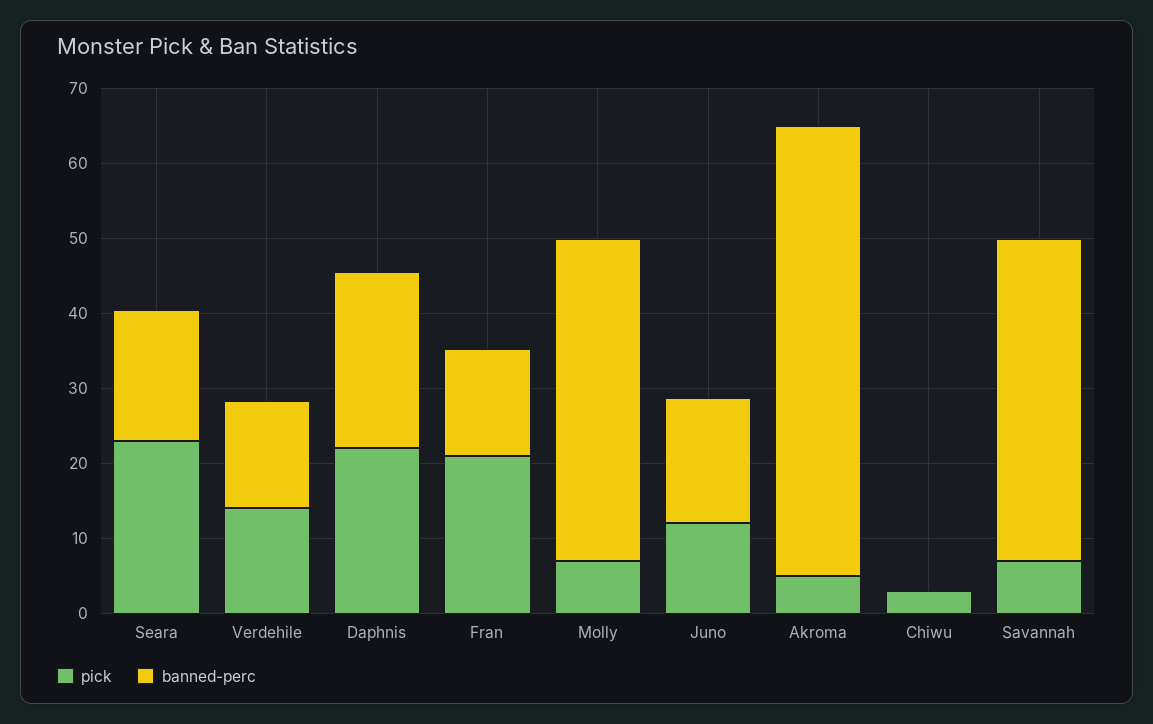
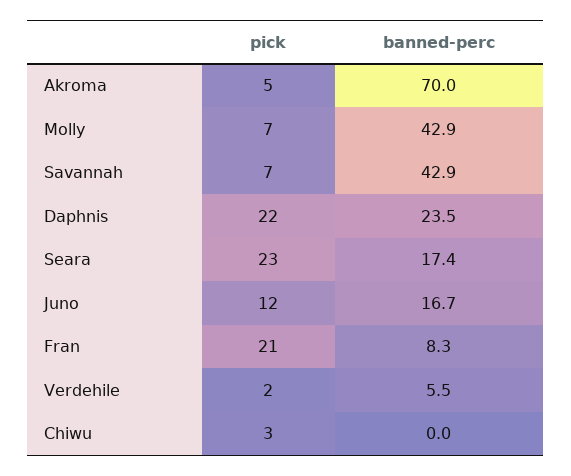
pick, Verdehile: 14 -> 2
banned-perc, Verdehile: 14 -> 5.5
banned-perc, Fran: 14 -> 8.3
banned-perc, Akroma: 60 -> 70

